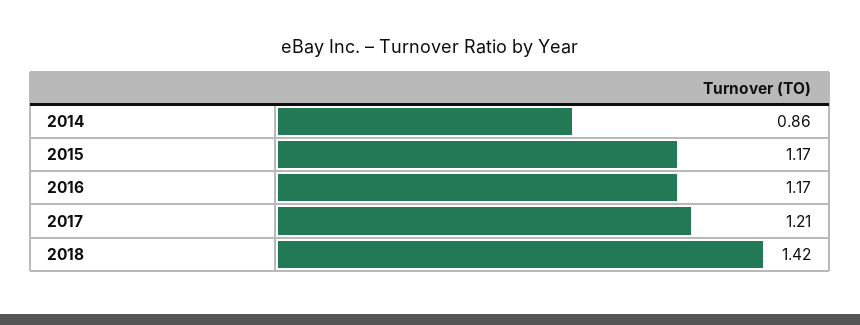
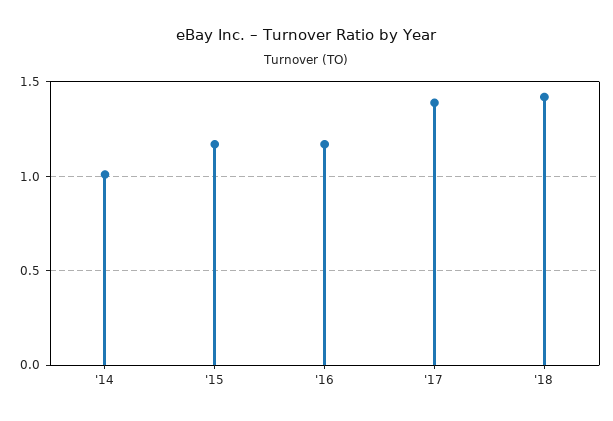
2014: 0.86 -> 1
2017: 1.21 -> 1.4

